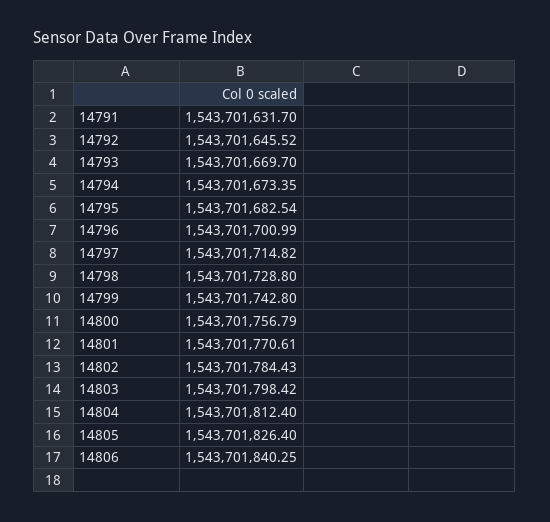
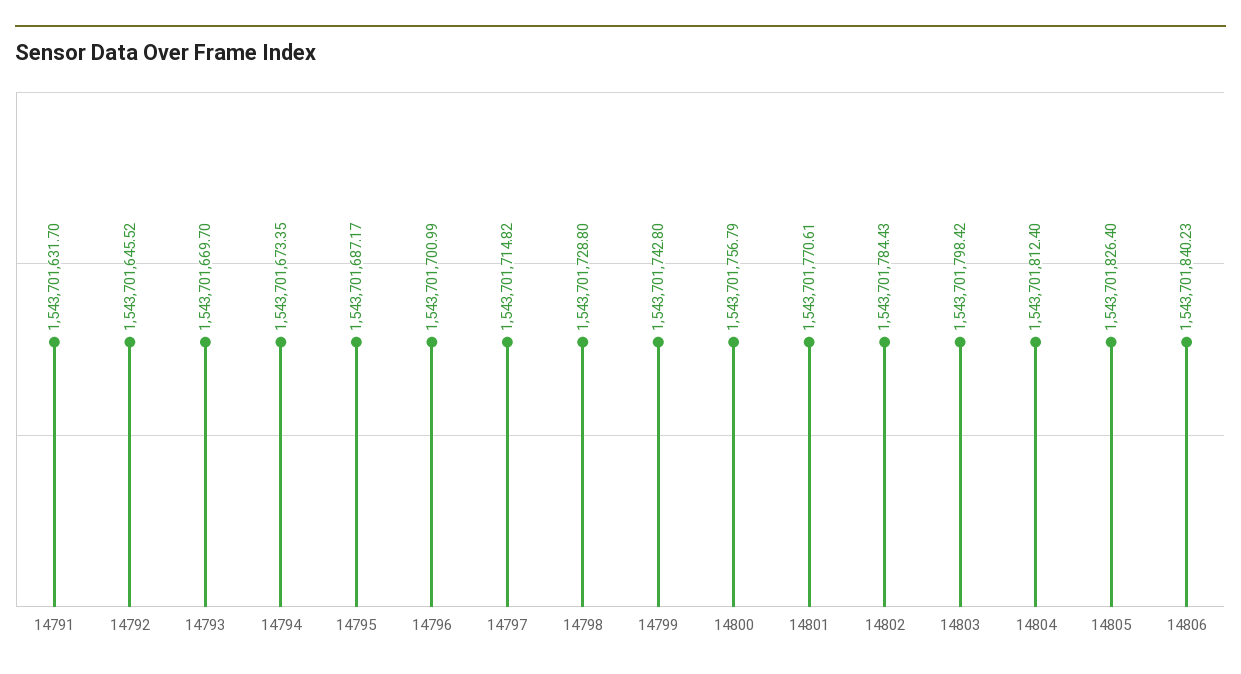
14795: 1543701682.54 -> 1543701687.17
14806: 1543701840.25 -> 1543701840.23

